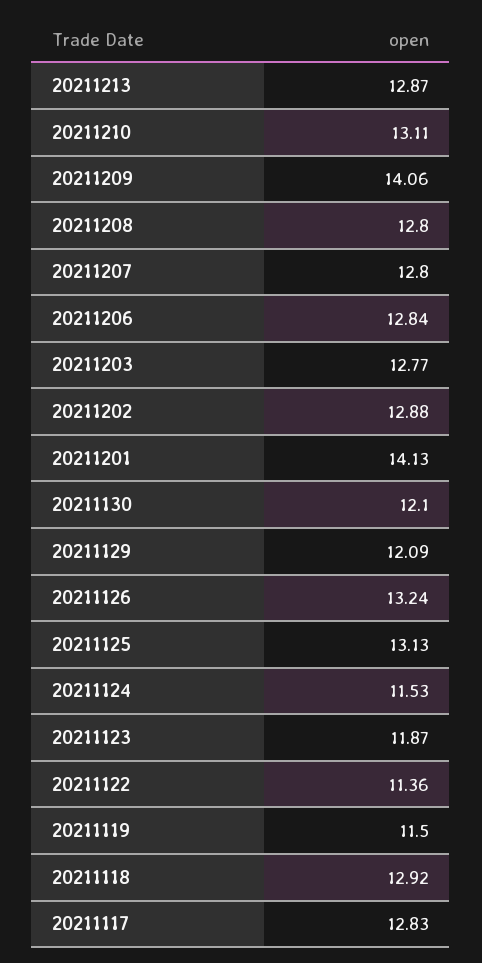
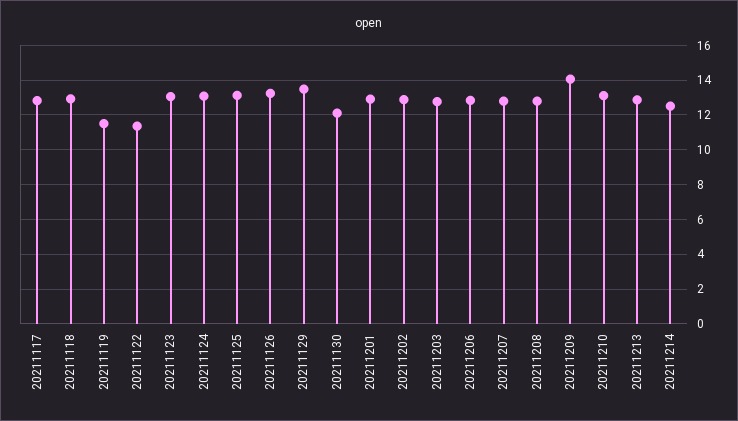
20211201: 14.13 -> 13
20211129: 12.09 -> 13.5
20211124: 11.53 -> 13
20211123: 11.87 -> 13
20211214: none -> 12.5

